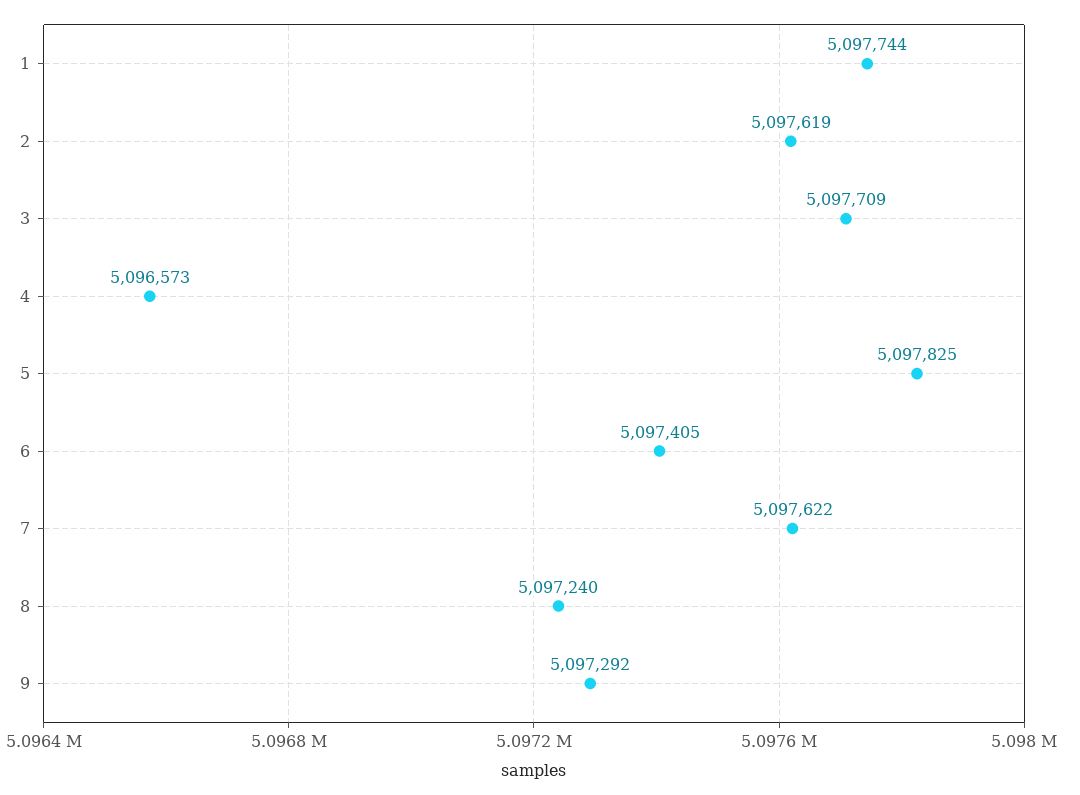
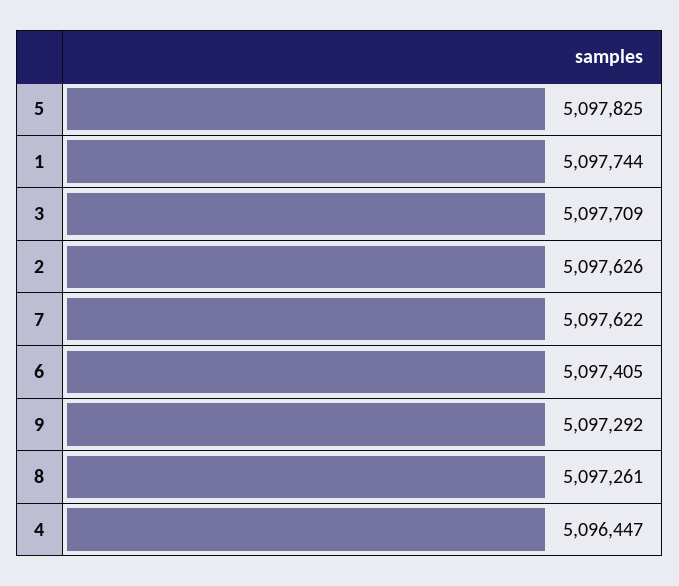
2: 5097619 -> 5097626
4: 5096573 -> 5096447
8: 5097240 -> 5097261

